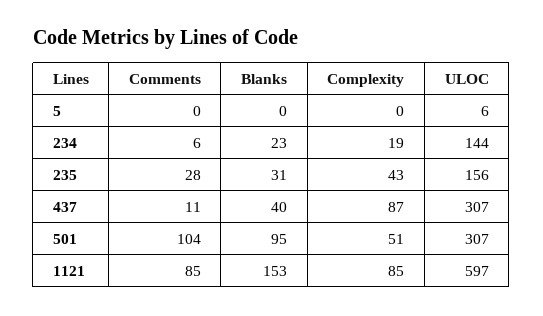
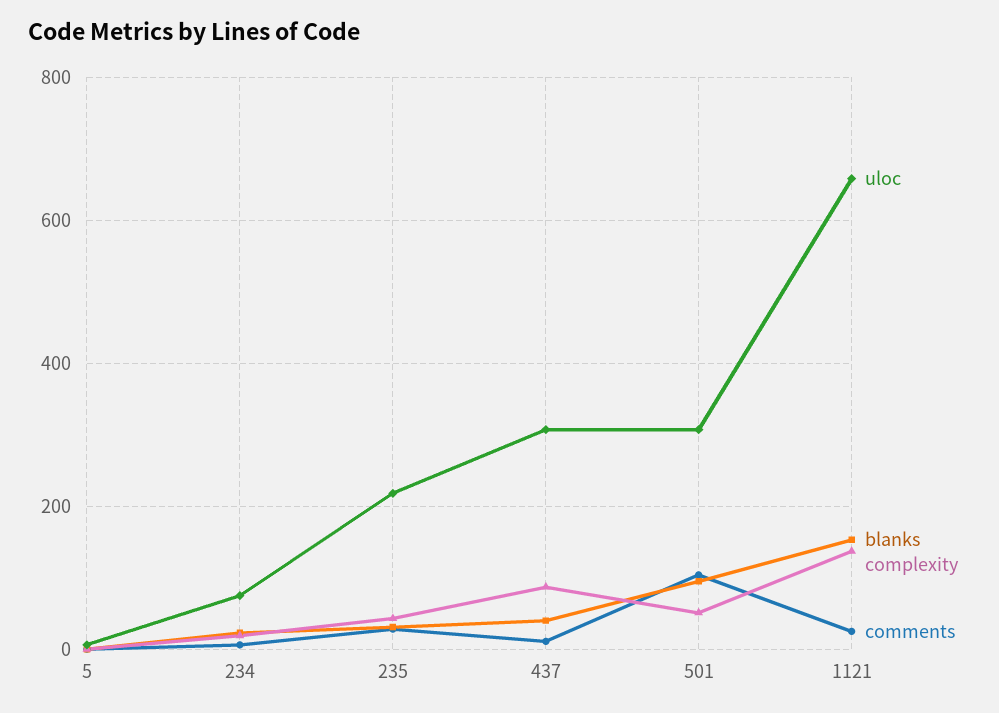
ULOC, 234: 144 -> 80
ULOC, 235: 156 -> 220
Comments, 1121: 85 -> 20
Complexity, 1121: 85 -> 140
ULOC, 1121: 597 -> 660

